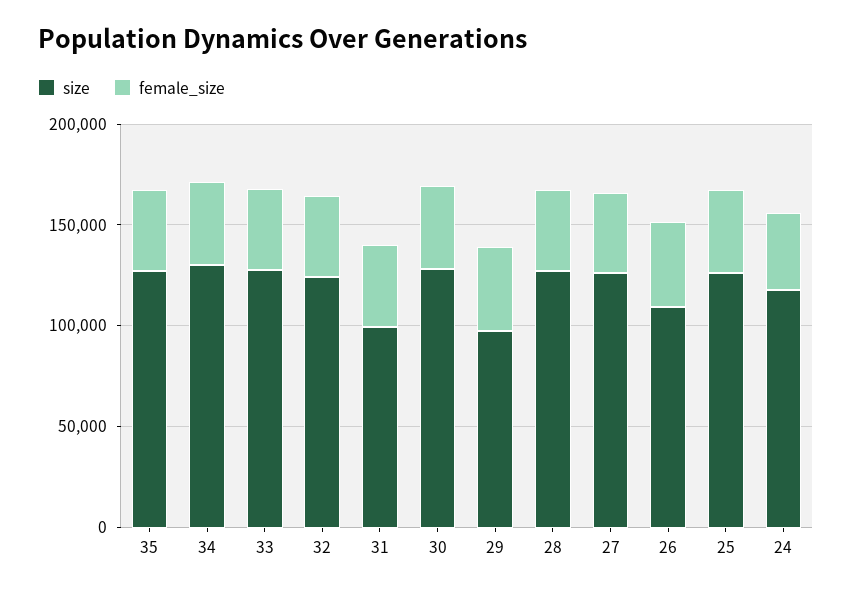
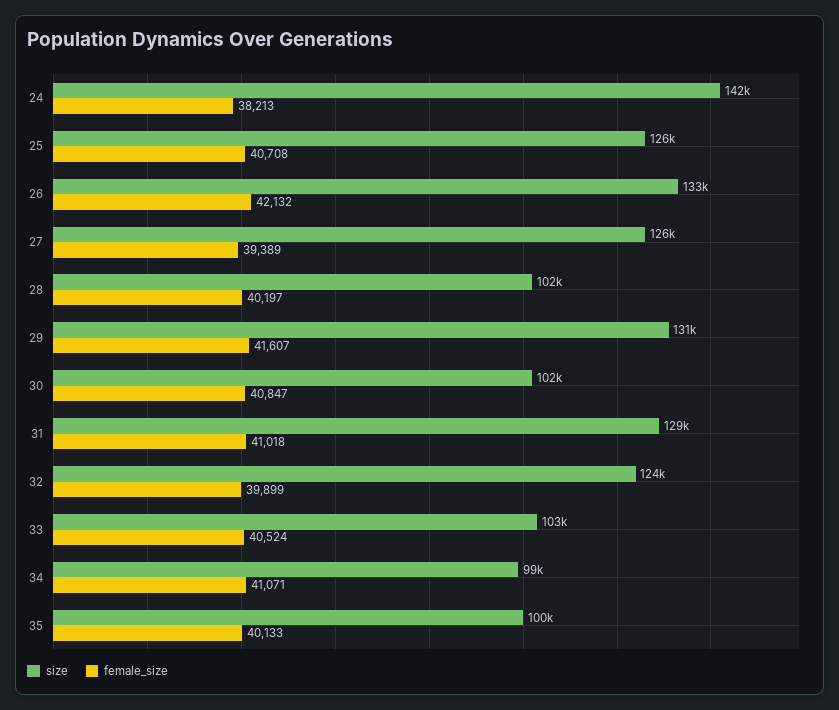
size, 35: 130000 -> 100000
size, 34: 130000 -> 99000
size, 33: 130000 -> 103000
size, 31: 100000 -> 129000
size, 30: 130000 -> 102000
size, 29: 100000 -> 131000
size, 28: 130000 -> 102000
size, 26: 110000 -> 133000
size, 24: 120000 -> 142000

